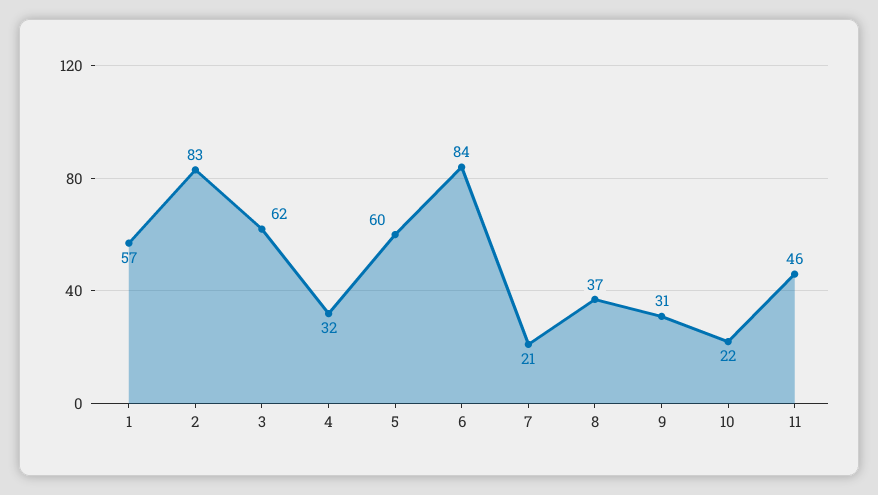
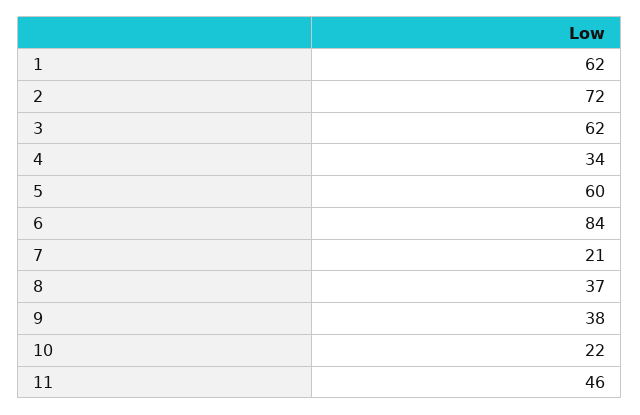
1: 57 -> 62
2: 83 -> 72
4: 32 -> 34
9: 31 -> 38

